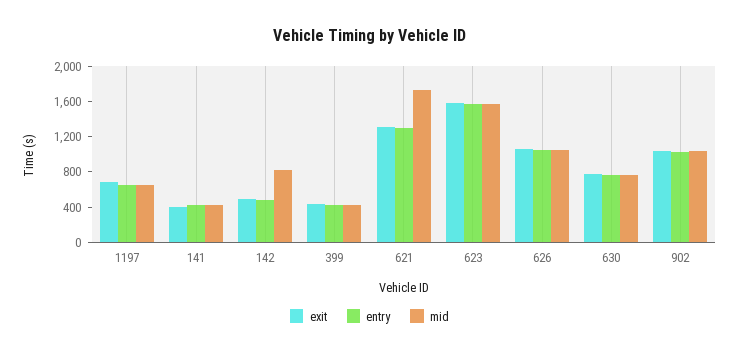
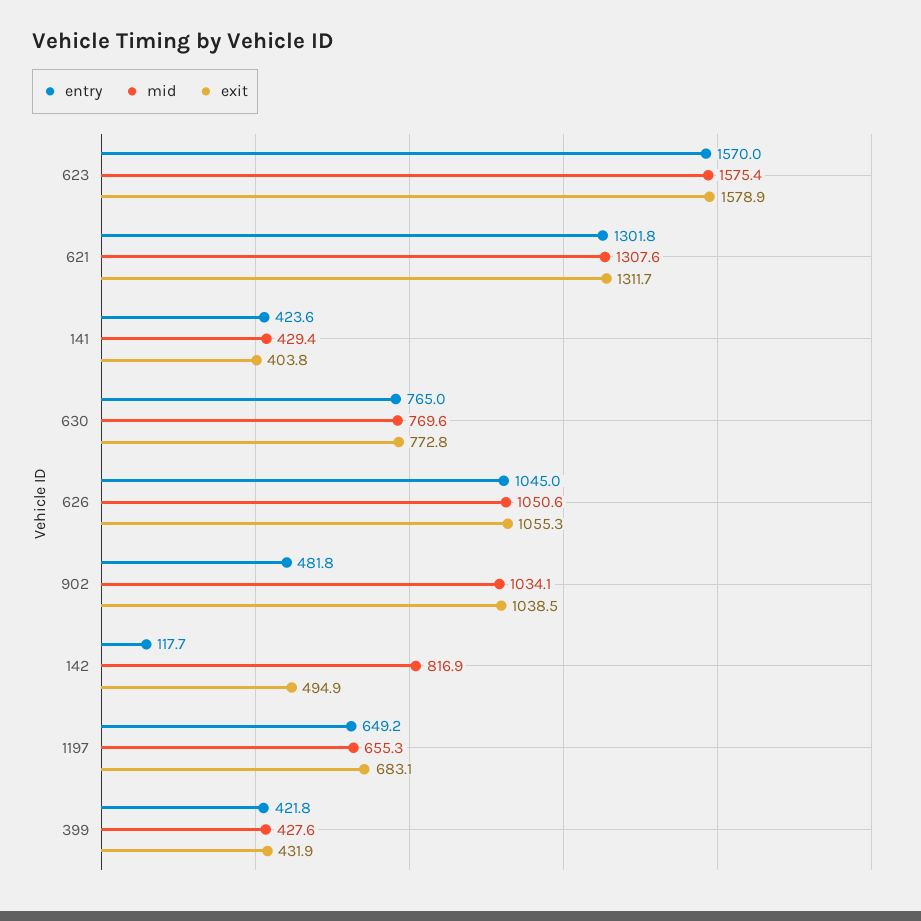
entry, 142: 500 -> 117.7
mid, 621: 1700 -> 1307.6
entry, 902: 1000 -> 481.8

